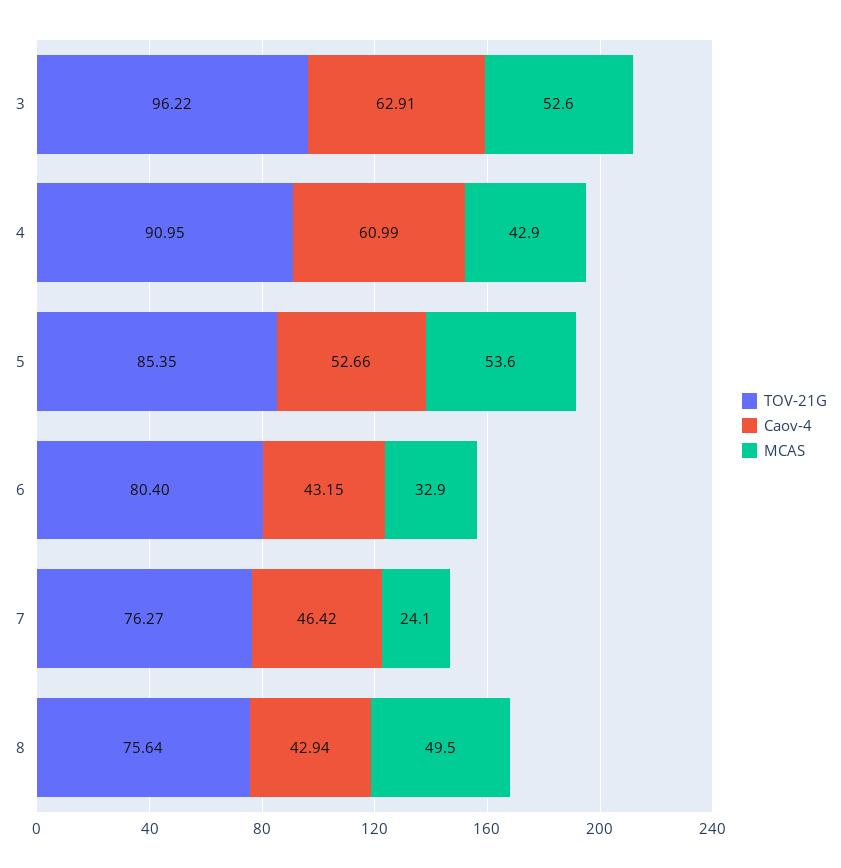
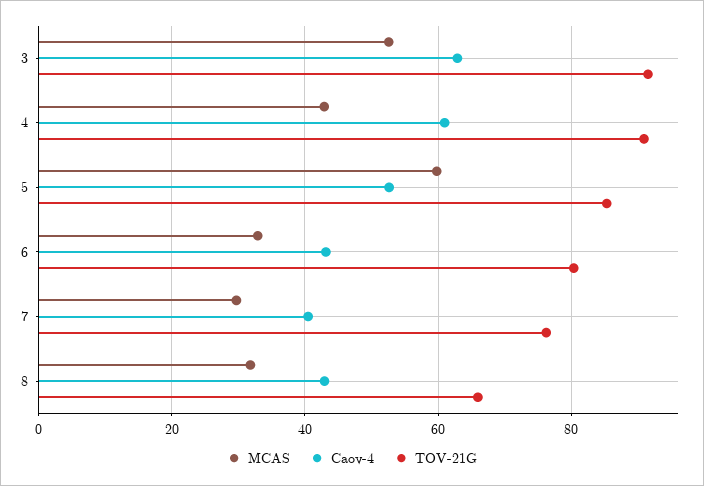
TOV-21G, 3: 96.22 -> 92
MCAS, 5: 53.6 -> 60
Caov-4, 7: 46.42 -> 40
MCAS, 7: 24.1 -> 30
TOV-21G, 8: 75.64 -> 66
MCAS, 8: 49.5 -> 32

